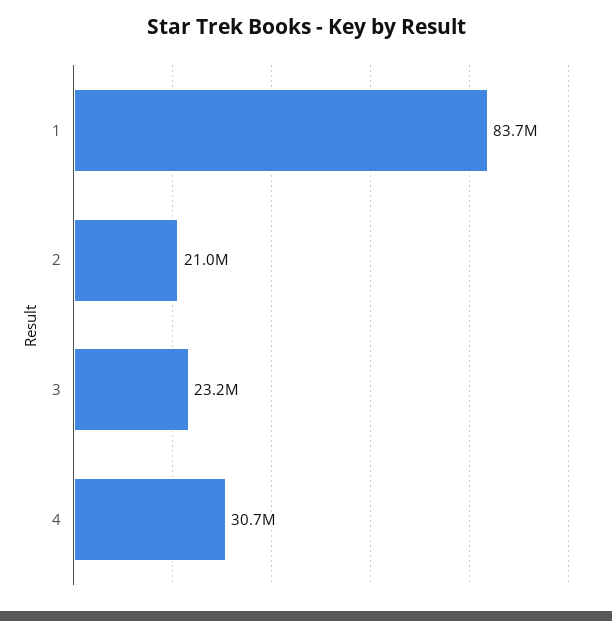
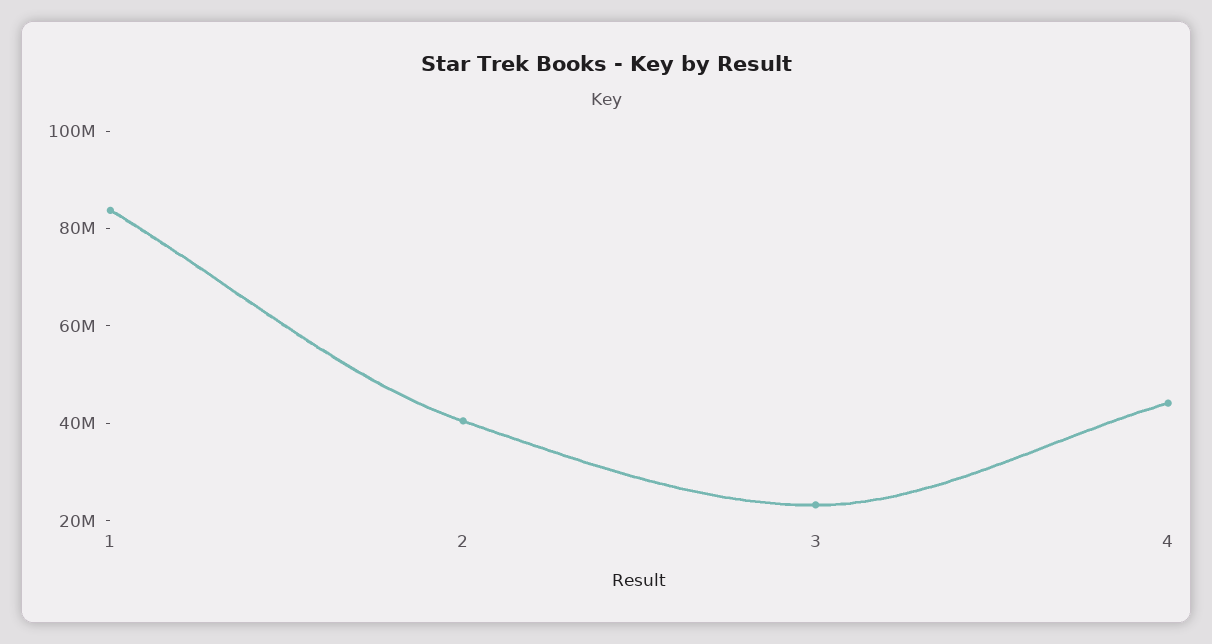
2: 21000000 -> 40000000
4: 30700000 -> 45000000

